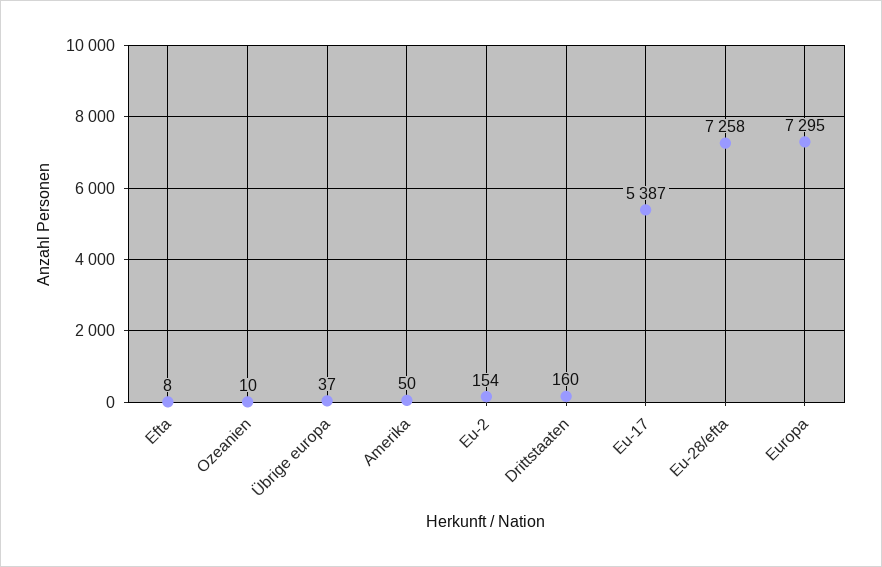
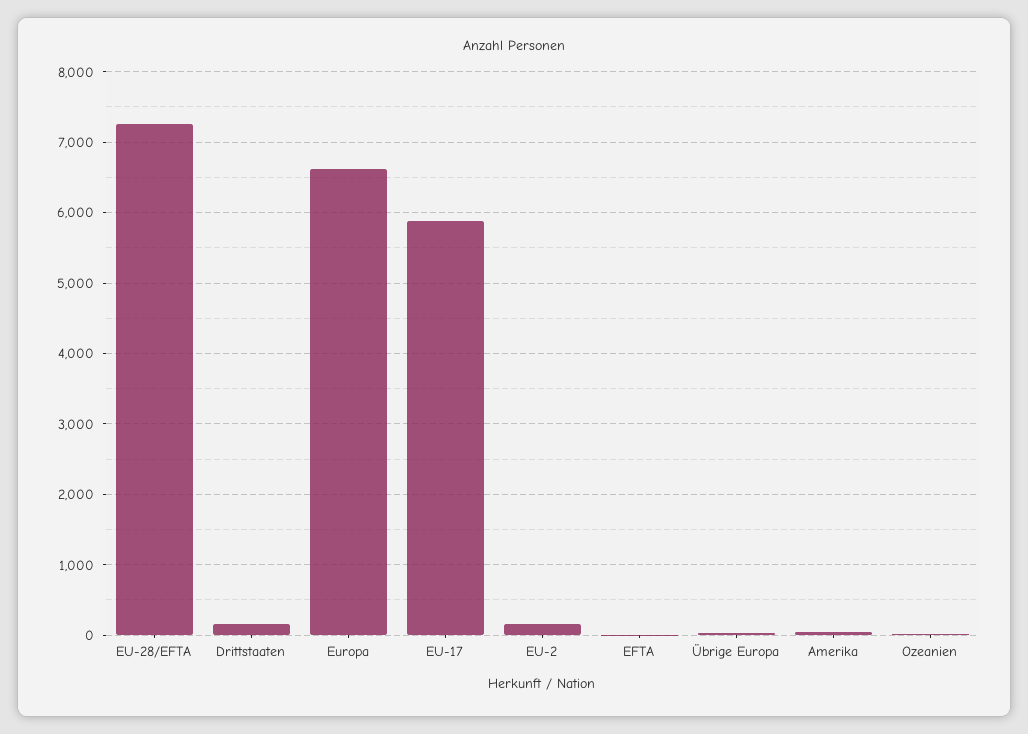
Eu-17: 5387 -> 5900
Europa: 7295 -> 6600

